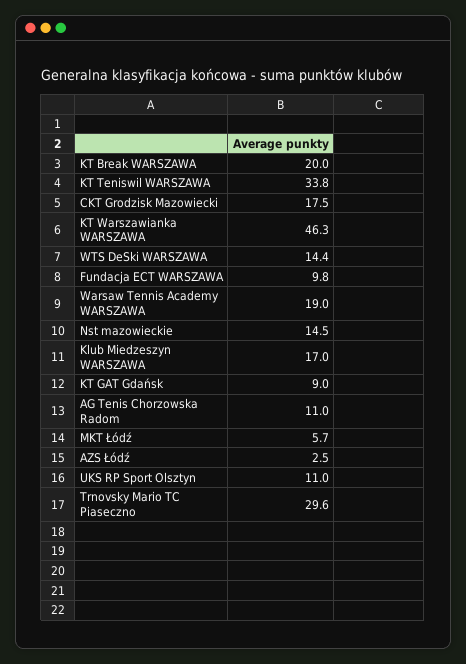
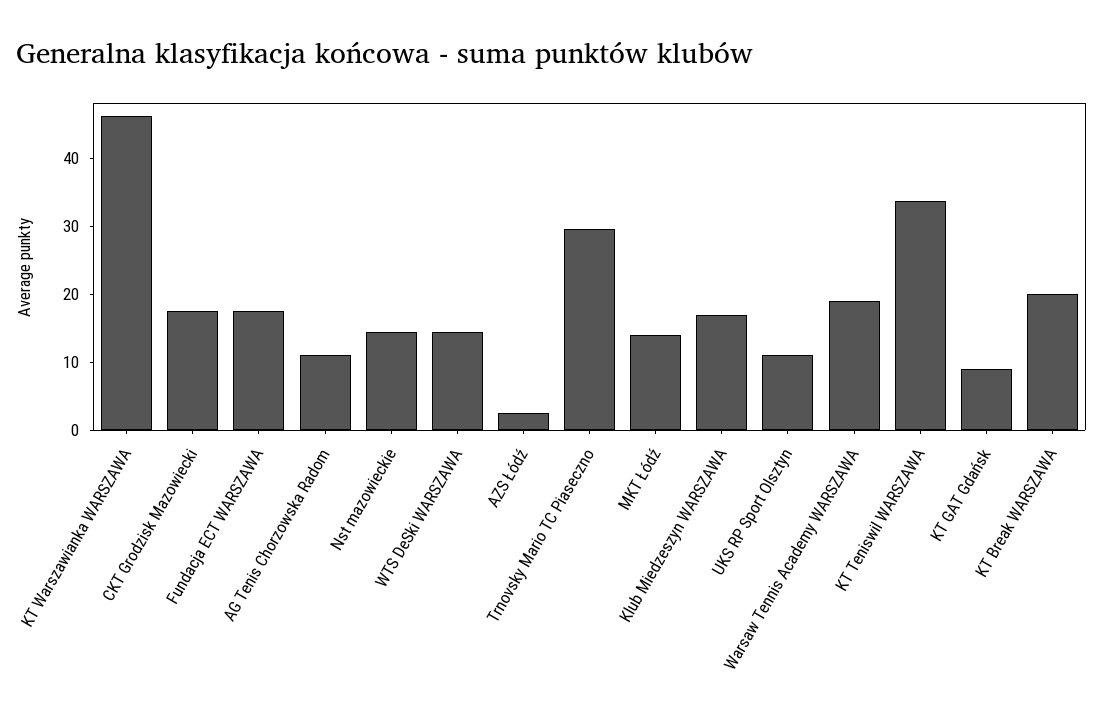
Fundacja ECT WARSZAWA: 9.8 -> 18
MKT Łódź: 5.7 -> 14

